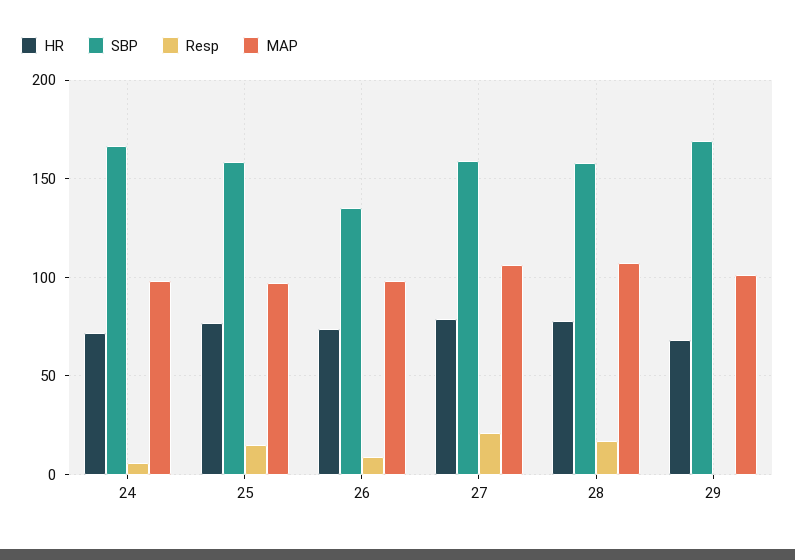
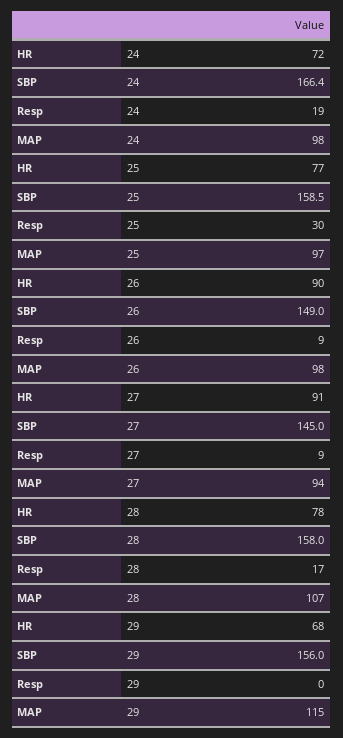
Resp, 24: 5 -> 19
Resp, 25: 15 -> 30
HR, 26: 75 -> 90
SBP, 26: 135 -> 149
HR, 27: 80 -> 91
SBP, 27: 160 -> 145
Resp, 27: 20 -> 9
MAP, 27: 105 -> 94
SBP, 29: 170 -> 156
MAP, 29: 100 -> 115

